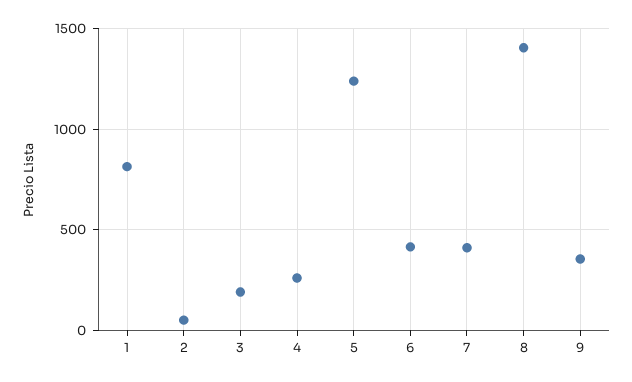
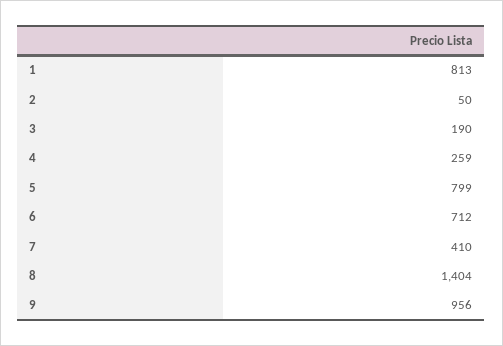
5: 1250 -> 799
6: 400 -> 712
9: 350 -> 956

